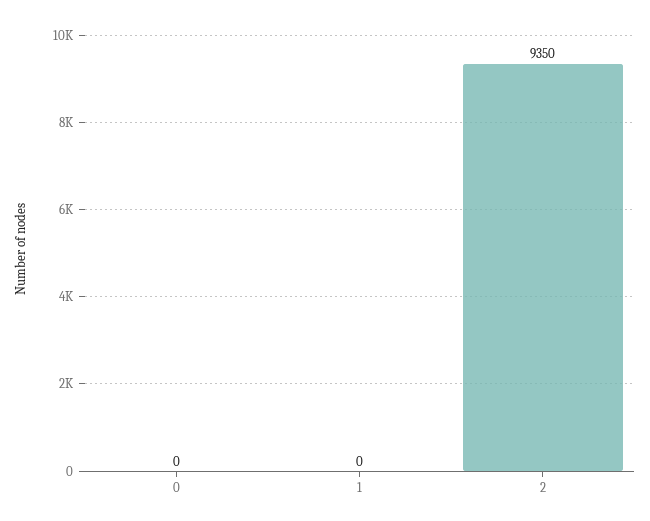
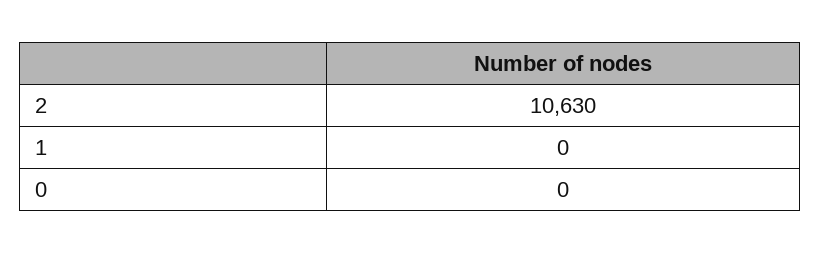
2: 9350 -> 10630

